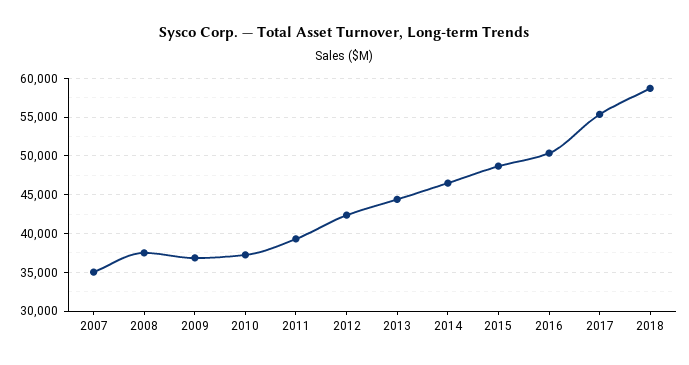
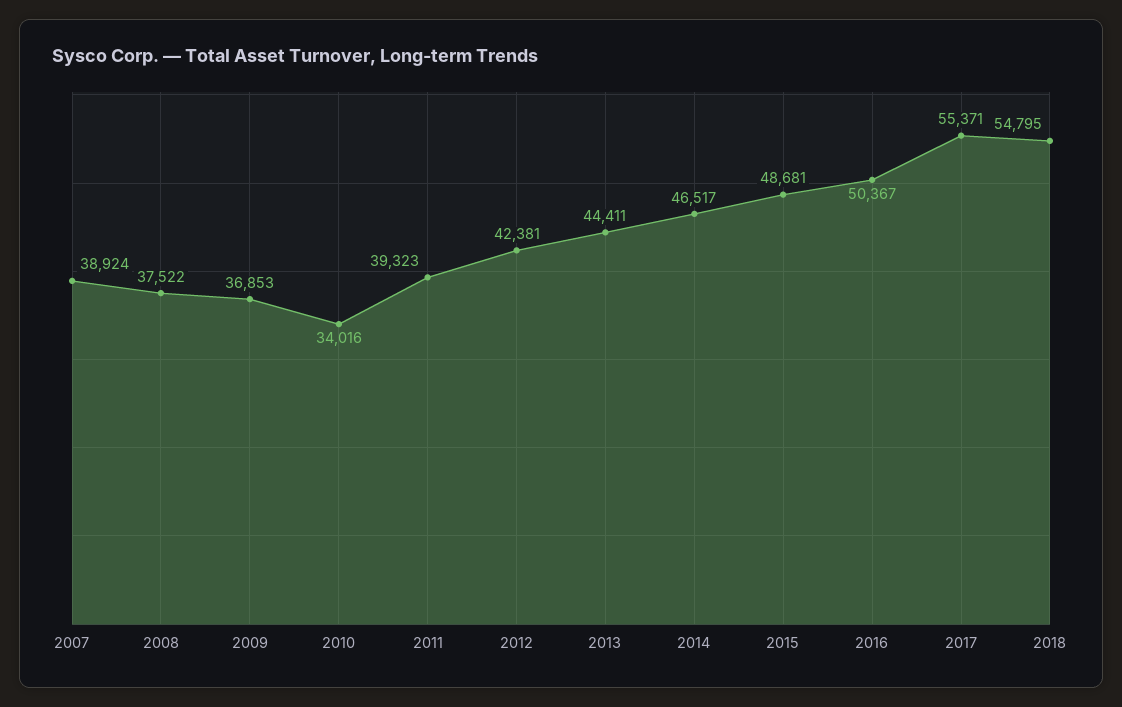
2007: 35000 -> 38924
2010: 37000 -> 34016
2018: 59000 -> 54795

